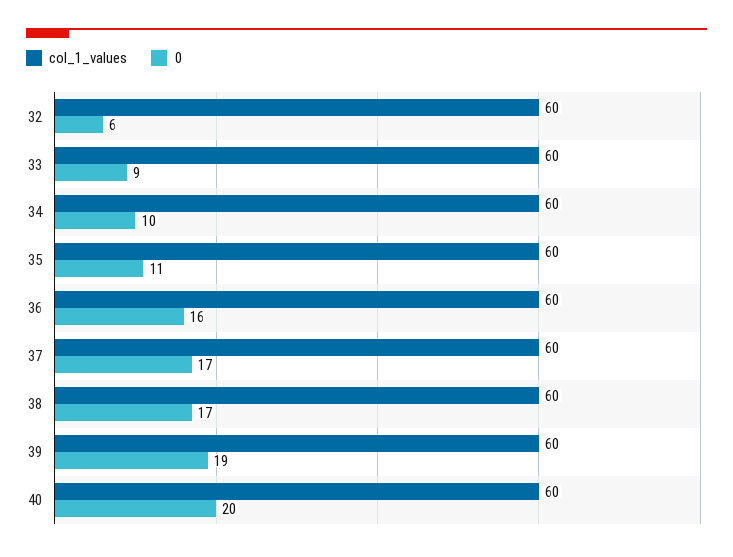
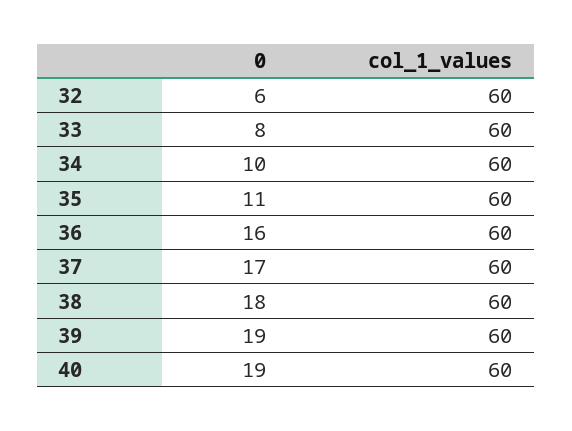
0, 33: 9 -> 8
0, 38: 17 -> 18
0, 40: 20 -> 19

